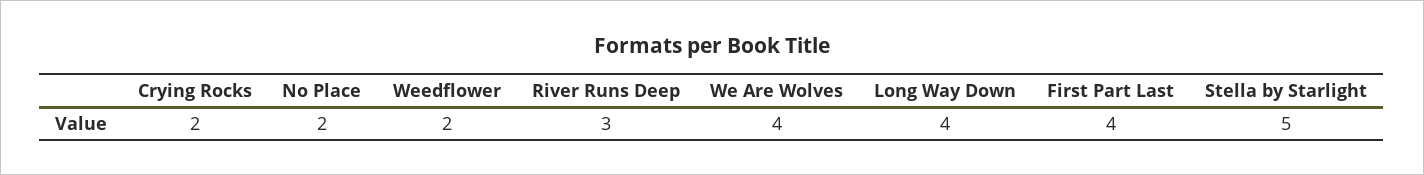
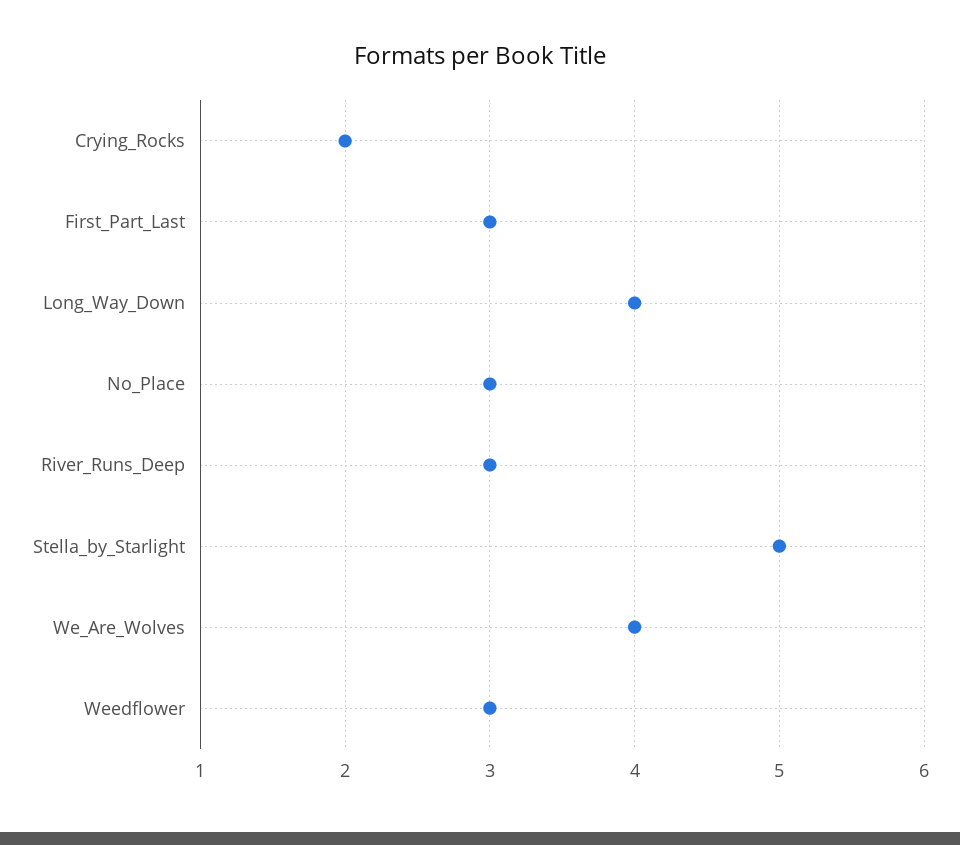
No Place: 2 -> 3
Weedflower: 2 -> 3
First Part Last: 4 -> 3

